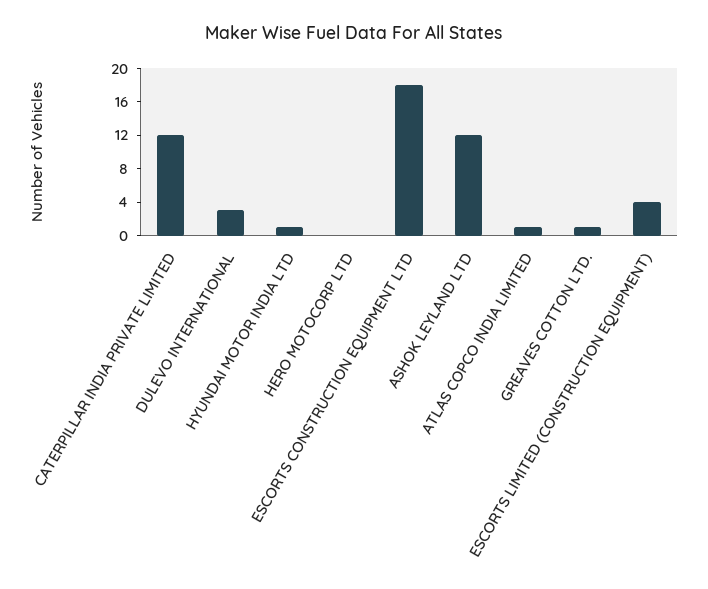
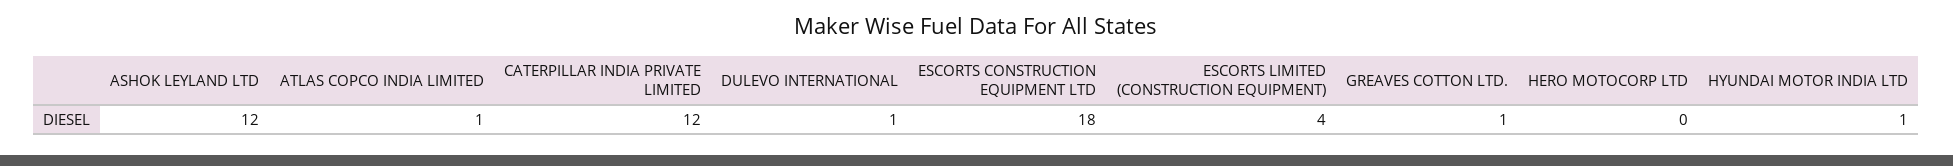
DULEVO INTERNATIONAL: 3 -> 1

